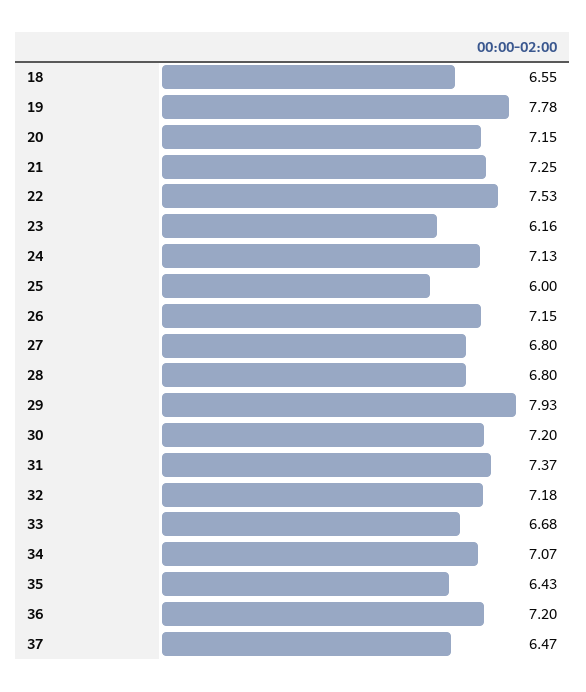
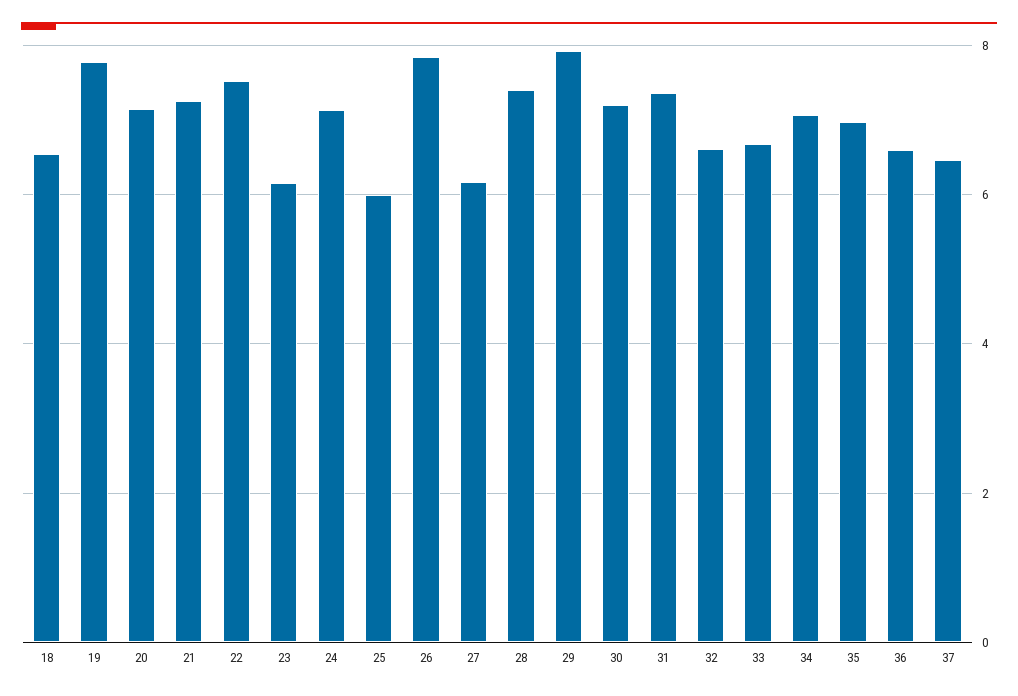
26: 7.15 -> 7.8
27: 6.8 -> 6.2
28: 6.8 -> 7.4
32: 7.18 -> 6.6
35: 6.43 -> 7
36: 7.2 -> 6.6

